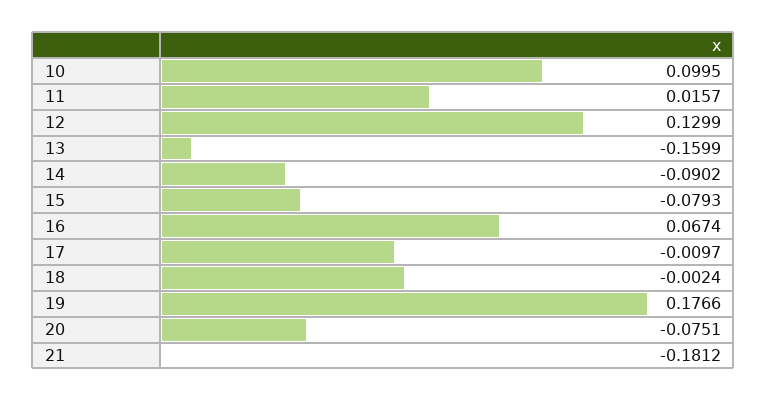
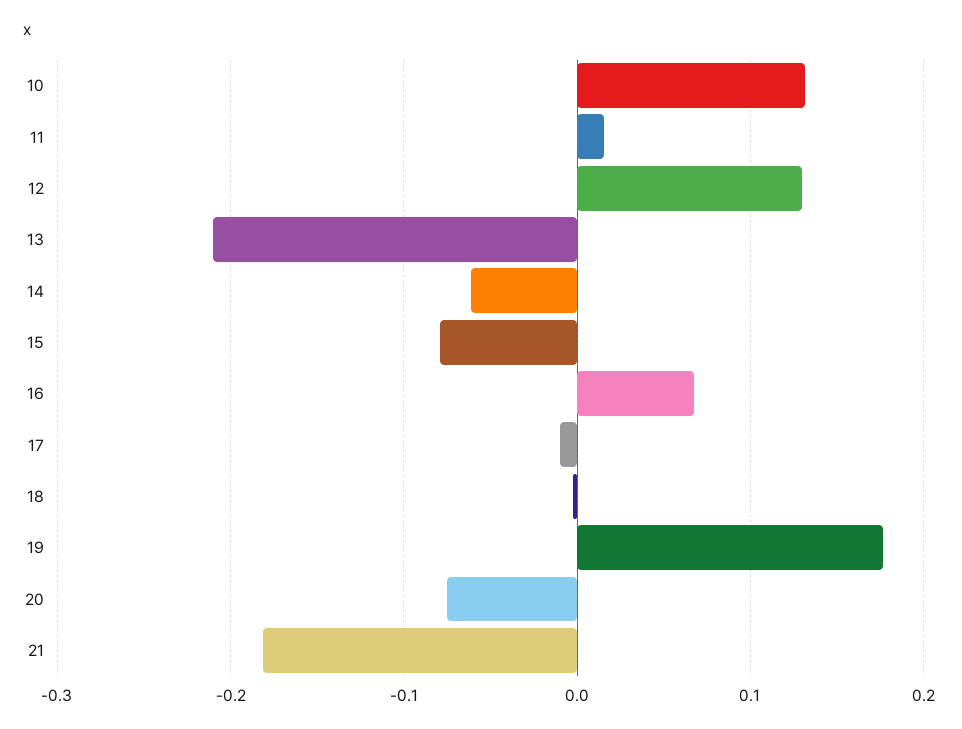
10: 0.0995 -> 0.13
13: -0.1599 -> -0.21
14: -0.0902 -> -0.06

